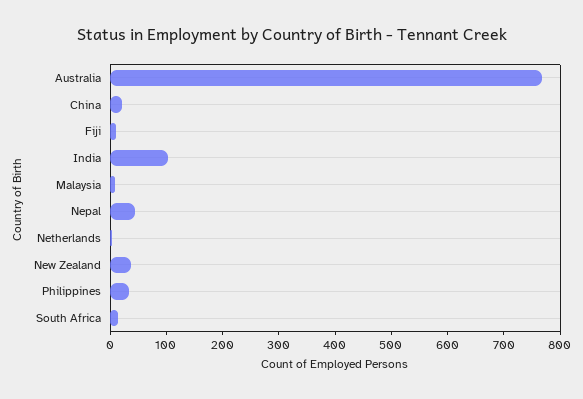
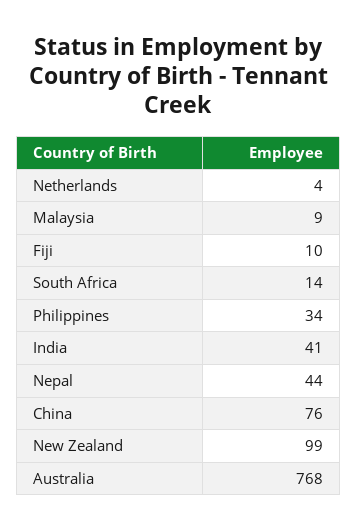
China: 20 -> 76
India: 100 -> 41
New Zealand: 40 -> 99

